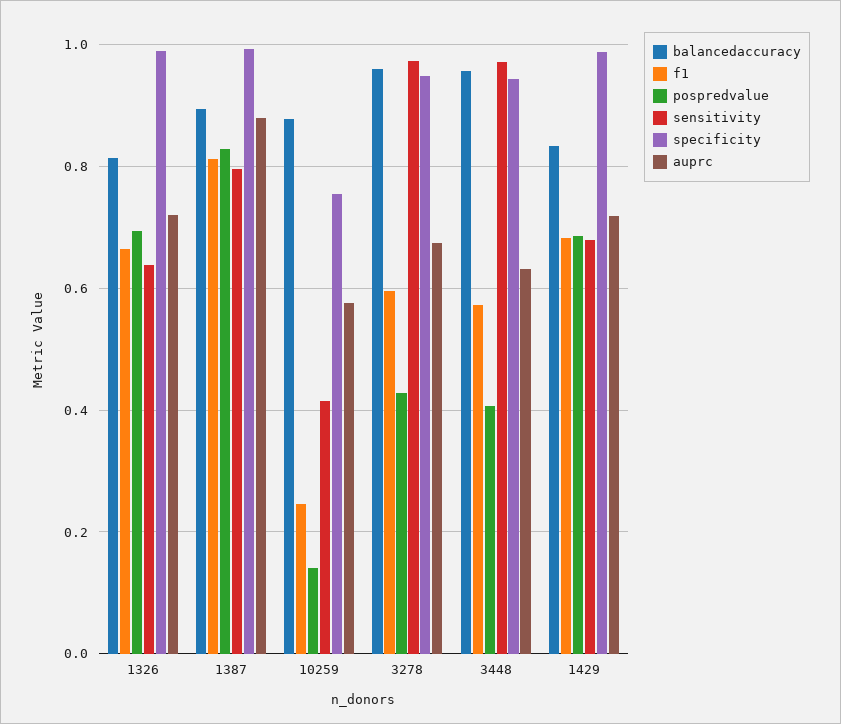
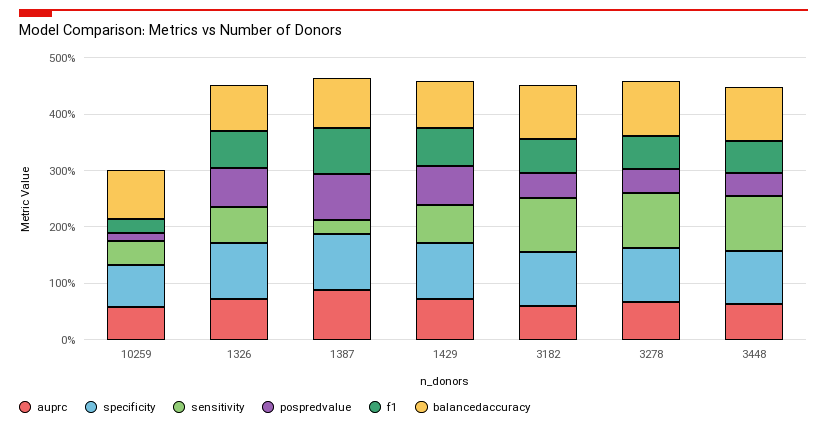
sensitivity, 1387: 0.8 -> 0.2
auprc, 3182: none -> 0.6
specificity, 3182: none -> 1
sensitivity, 3182: none -> 1
pospredvalue, 3182: none -> 0.4
f1, 3182: none -> 0.6
balancedaccuracy, 3182: none -> 1

